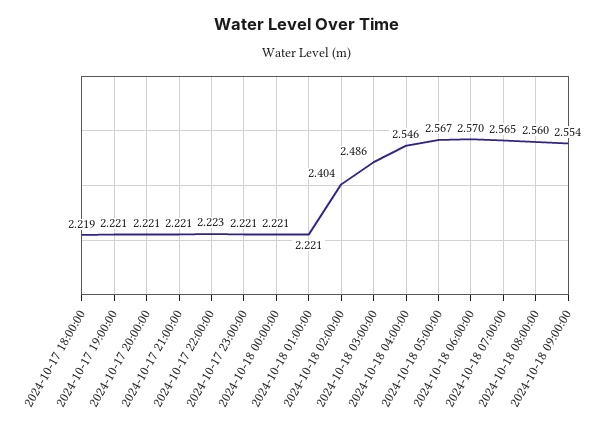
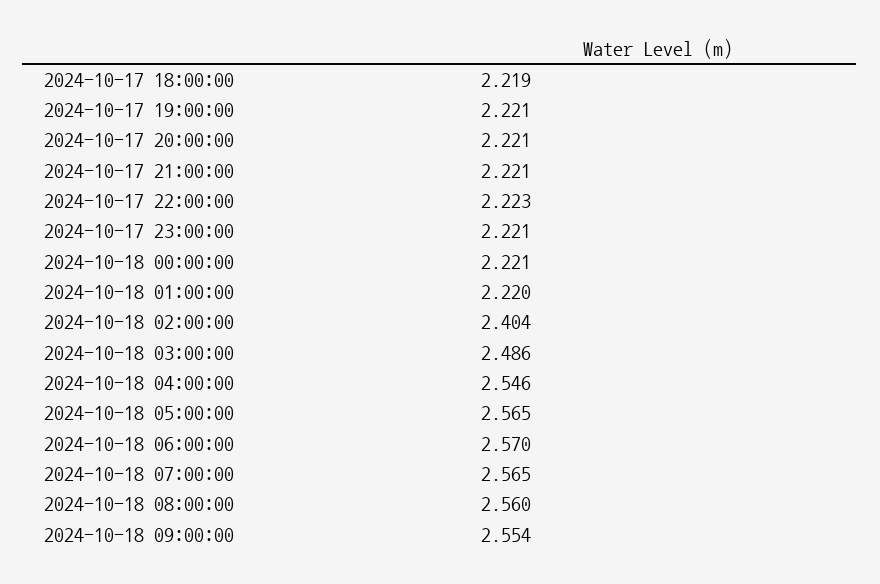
2024-10-18 01:00:00: 2.221 -> 2.22
2024-10-18 05:00:00: 2.567 -> 2.565

